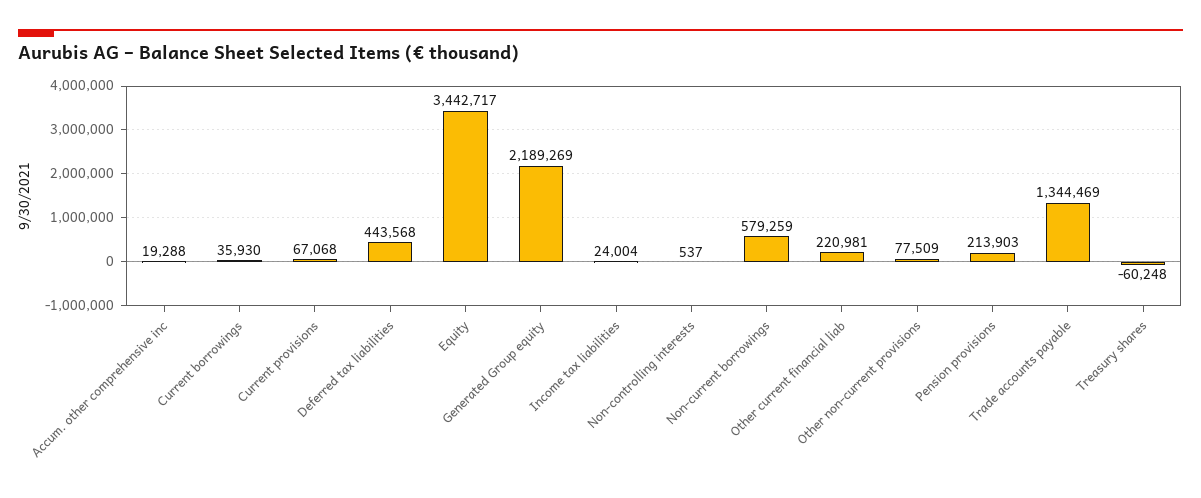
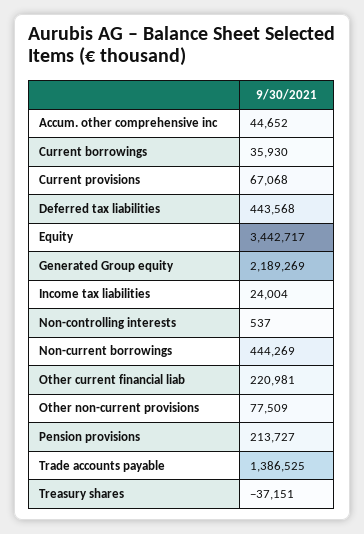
Accum. other comprehensive inc: 19288 -> 44652
Non-current borrowings: 579259 -> 444269
Pension provisions: 213903 -> 213727
Trade accounts payable: 1344469 -> 1386525
Treasury shares: -60248 -> -37151

